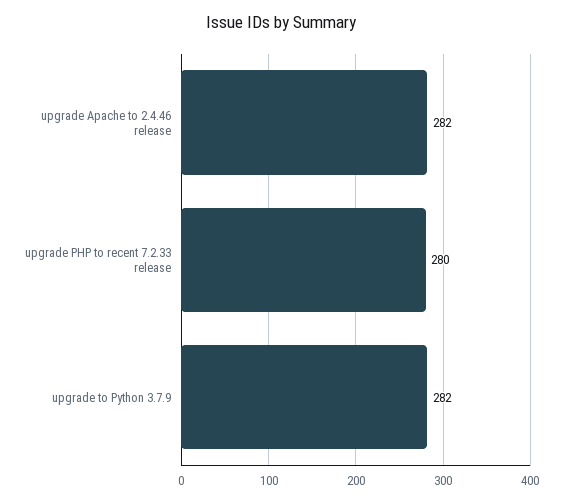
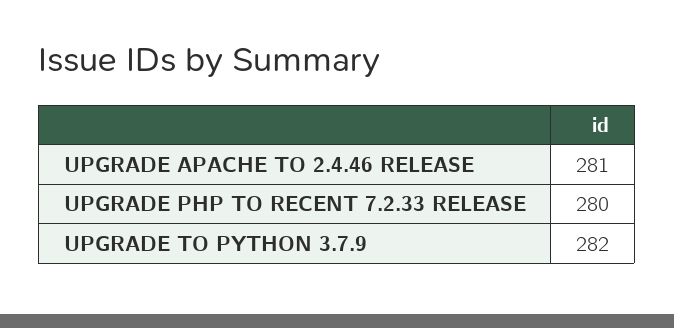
upgrade Apache to 2.4.46 release: 282 -> 281

